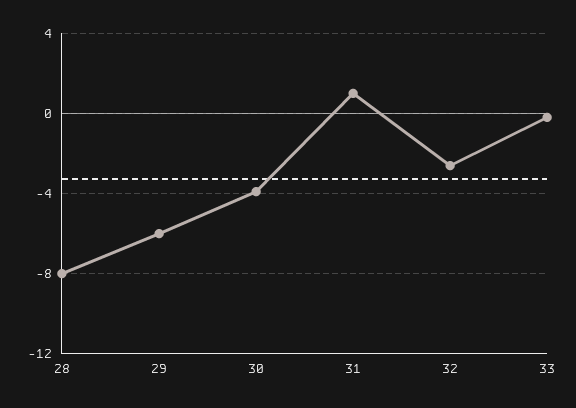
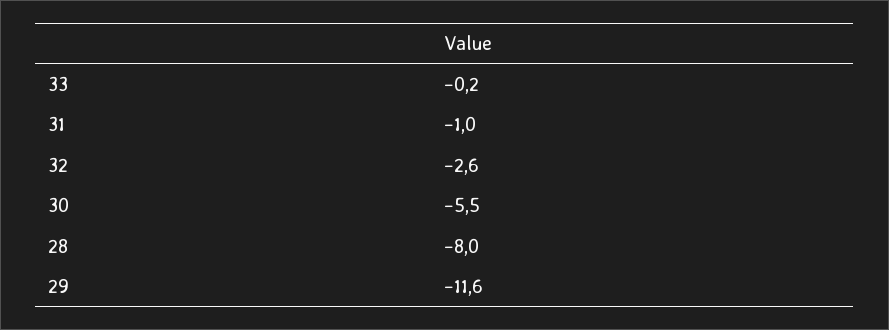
29: -6 -> -11.6
30: -4 -> -5.5
31: 1 -> -1

